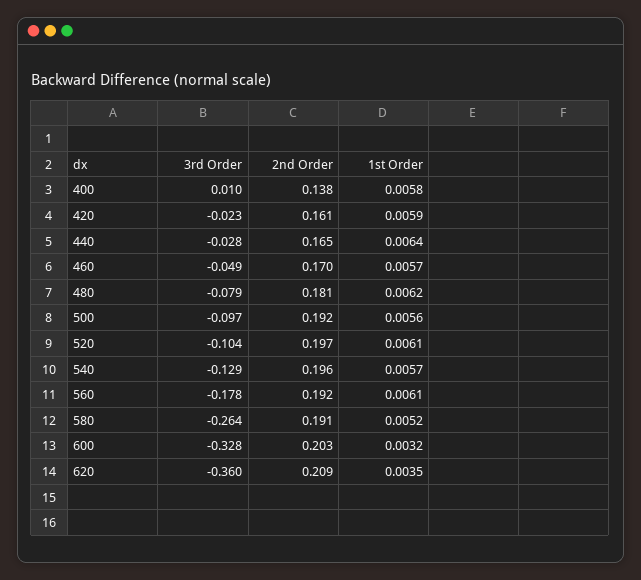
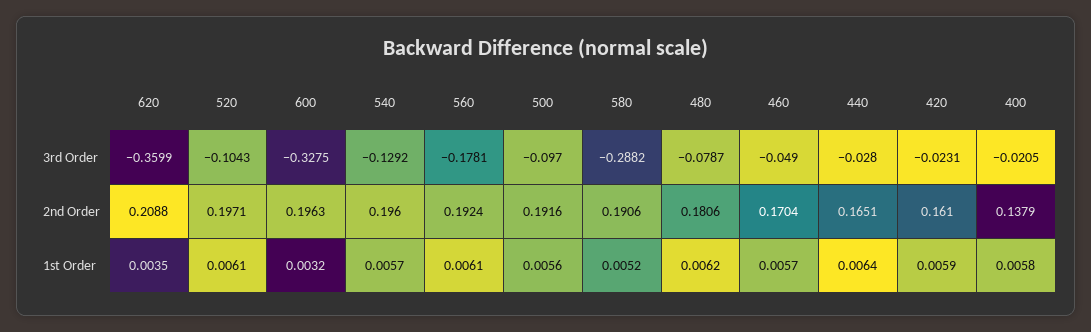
3rd Order, 400: 0.01 -> -0.0205
3rd Order, 580: -0.264 -> -0.2882
2nd Order, 600: 0.203 -> 0.1963

